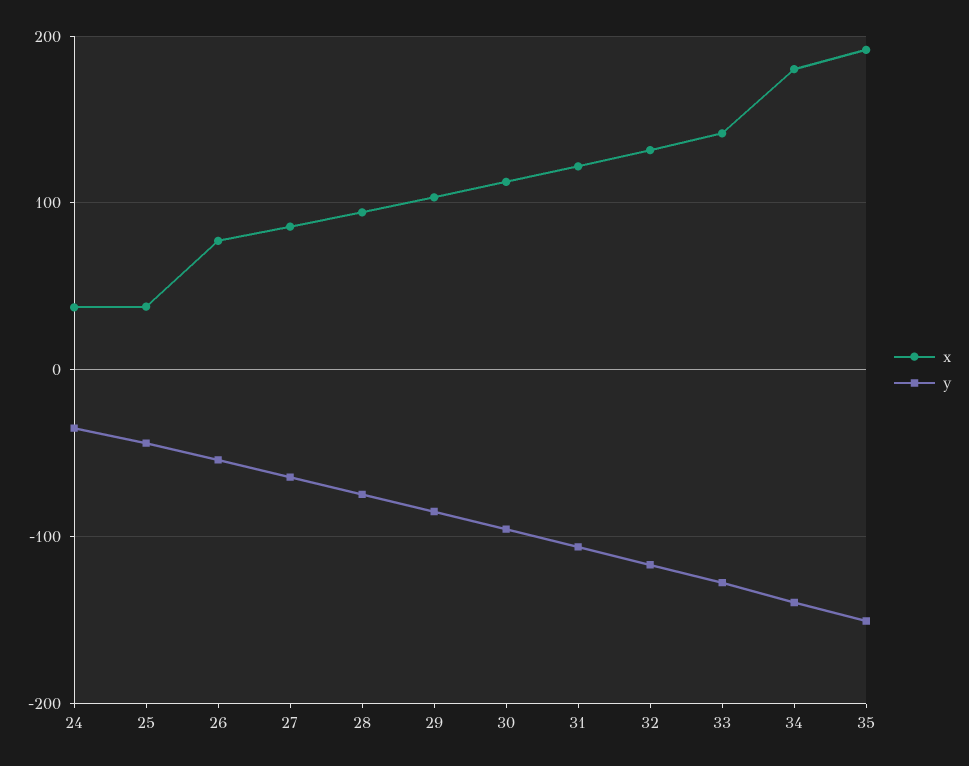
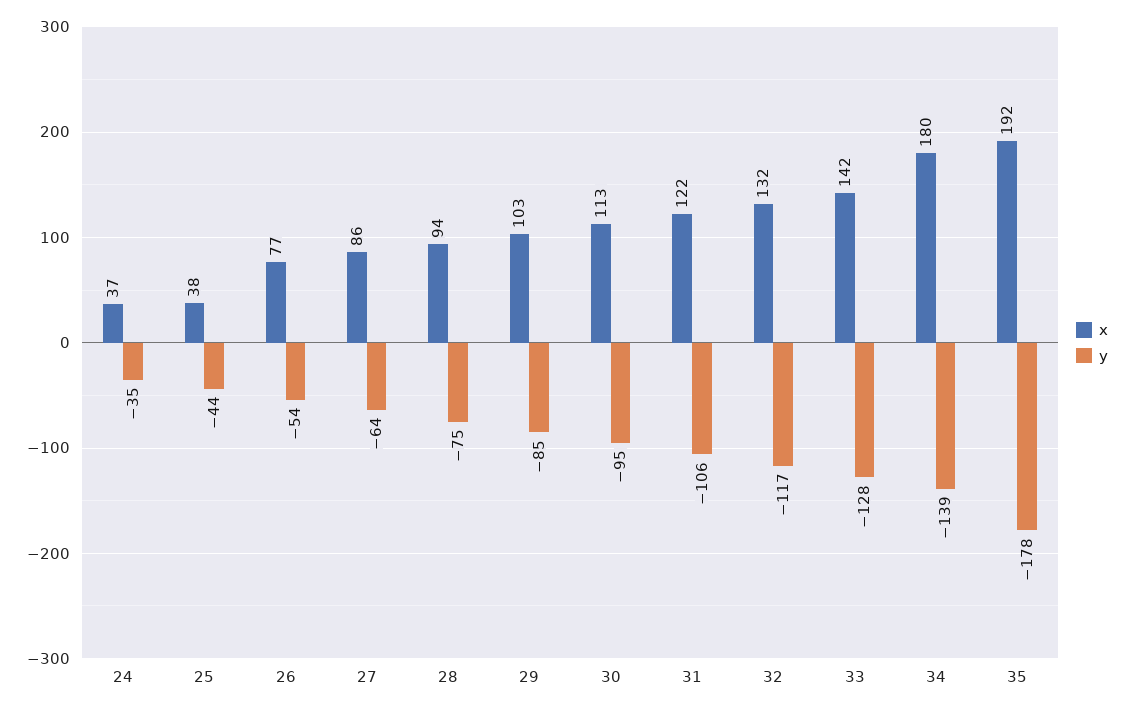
y, 35: -150 -> -178

